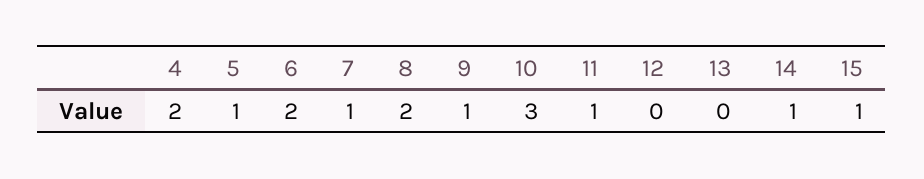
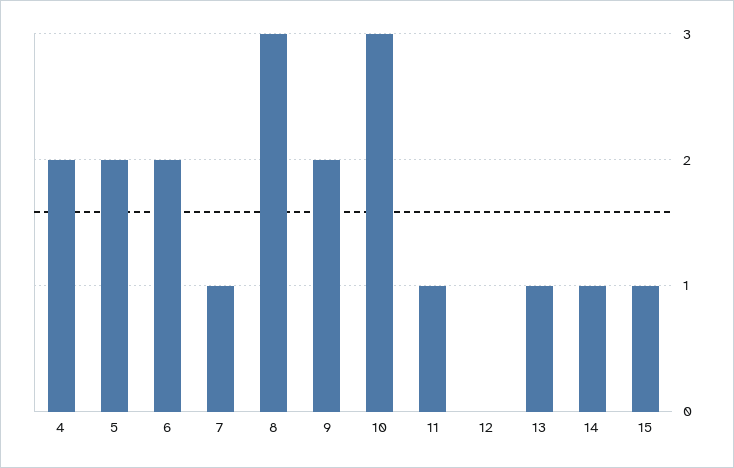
5: 1 -> 2
8: 2 -> 3
9: 1 -> 2
13: 0 -> 1

